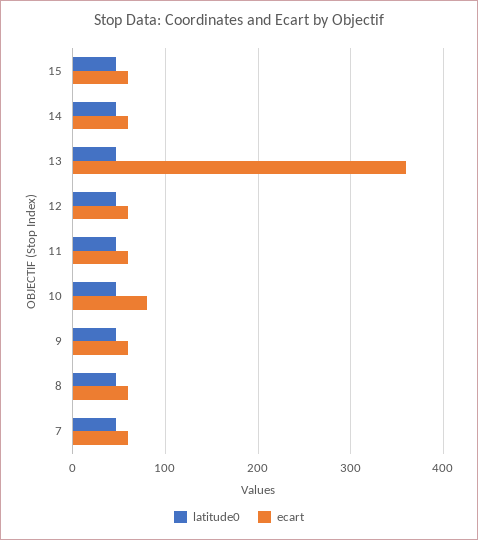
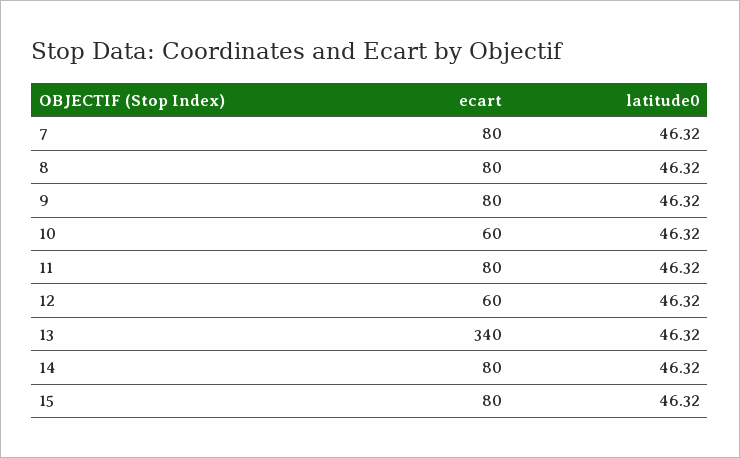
ecart, 15: 60 -> 80
ecart, 14: 60 -> 80
ecart, 13: 360 -> 340
ecart, 11: 60 -> 80
ecart, 10: 80 -> 60
ecart, 9: 60 -> 80
ecart, 8: 60 -> 80
ecart, 7: 60 -> 80

